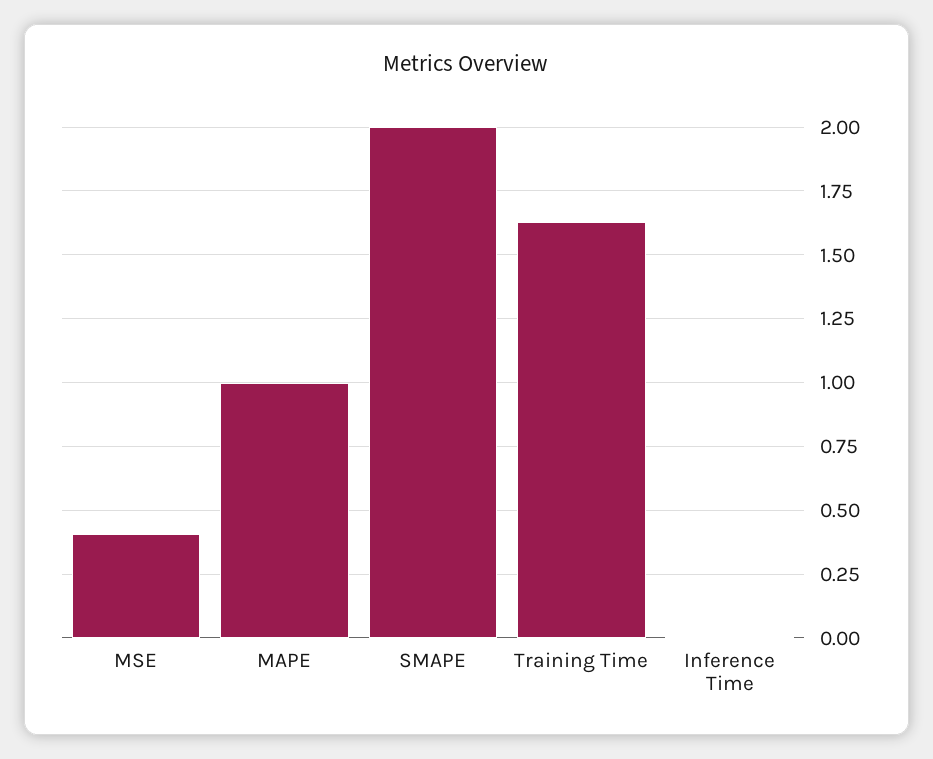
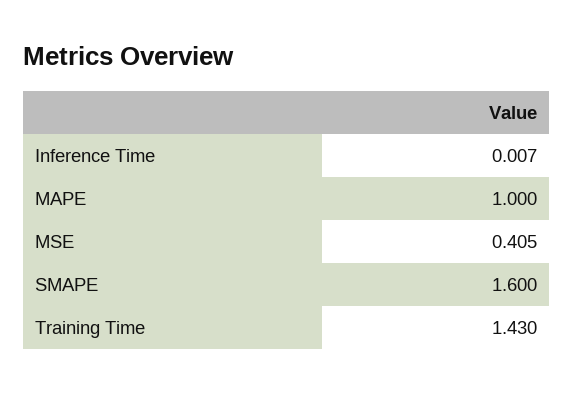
SMAPE: 2 -> 1.6
Training Time: 1.625 -> 1.43

